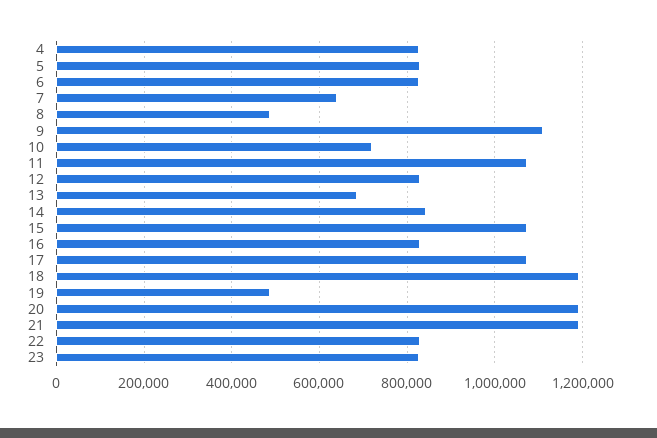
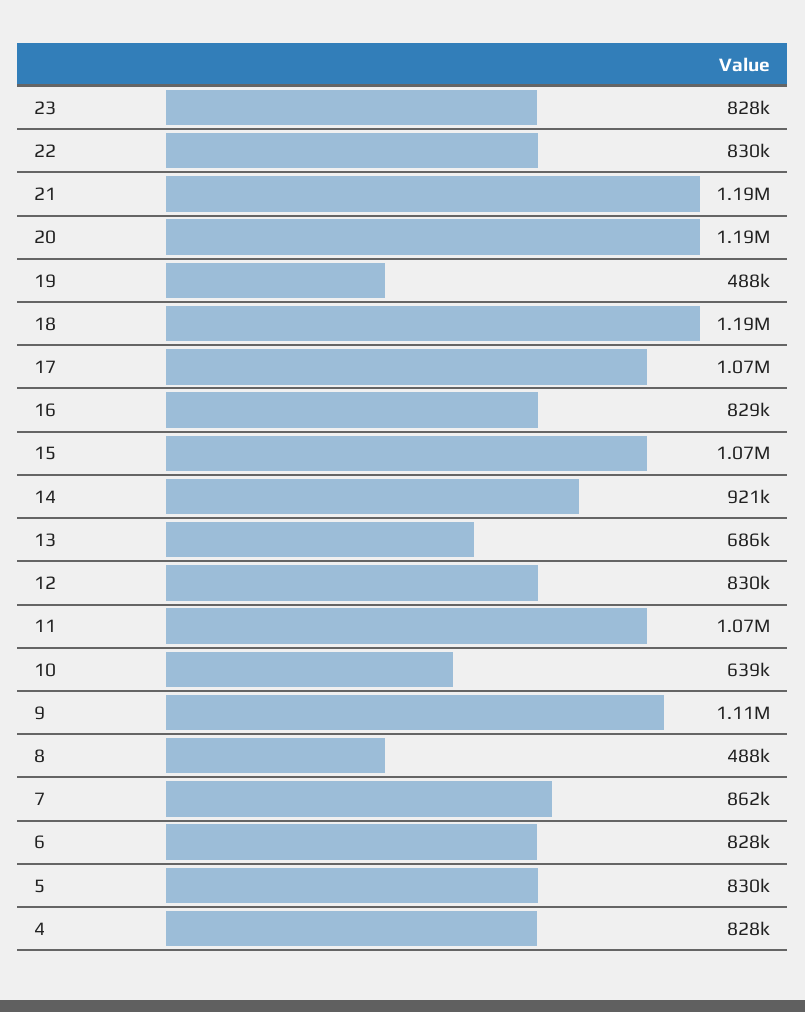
7: 640000 -> 862000
10: 720000 -> 639000
14: 840000 -> 921000

